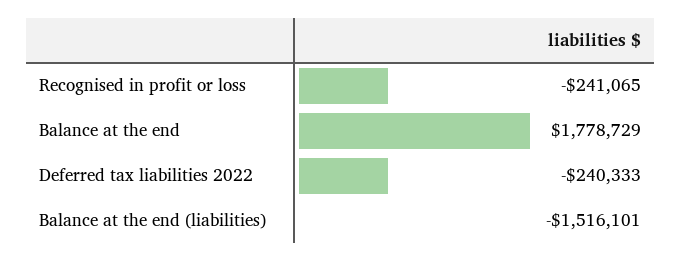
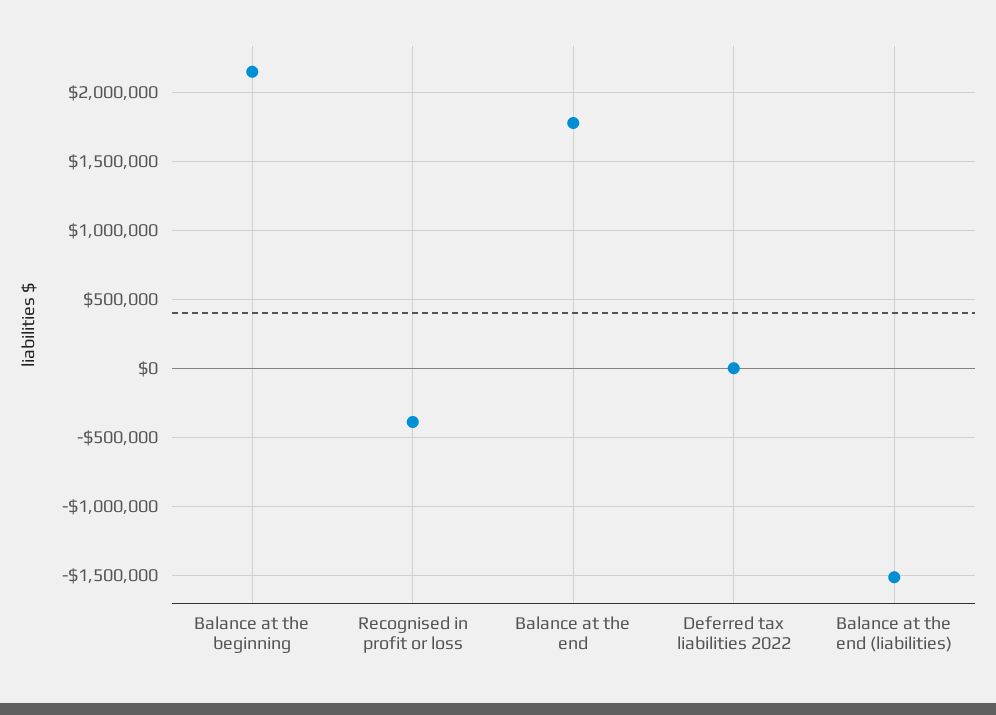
Recognised in profit or loss: -241065 -> -400000
Deferred tax liabilities 2022: -240333 -> 0
Balance at the beginning: none -> 2150000

